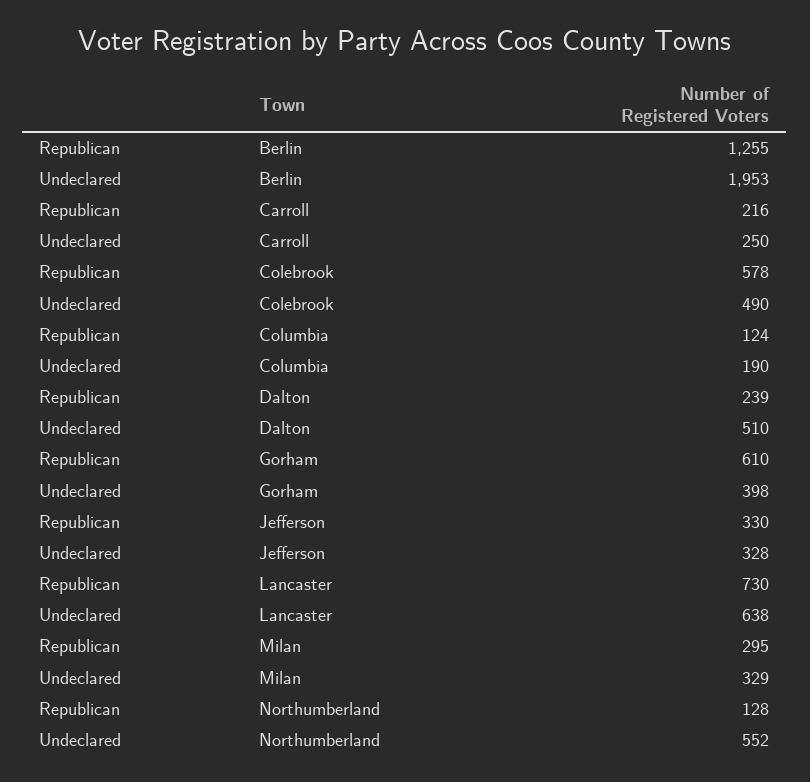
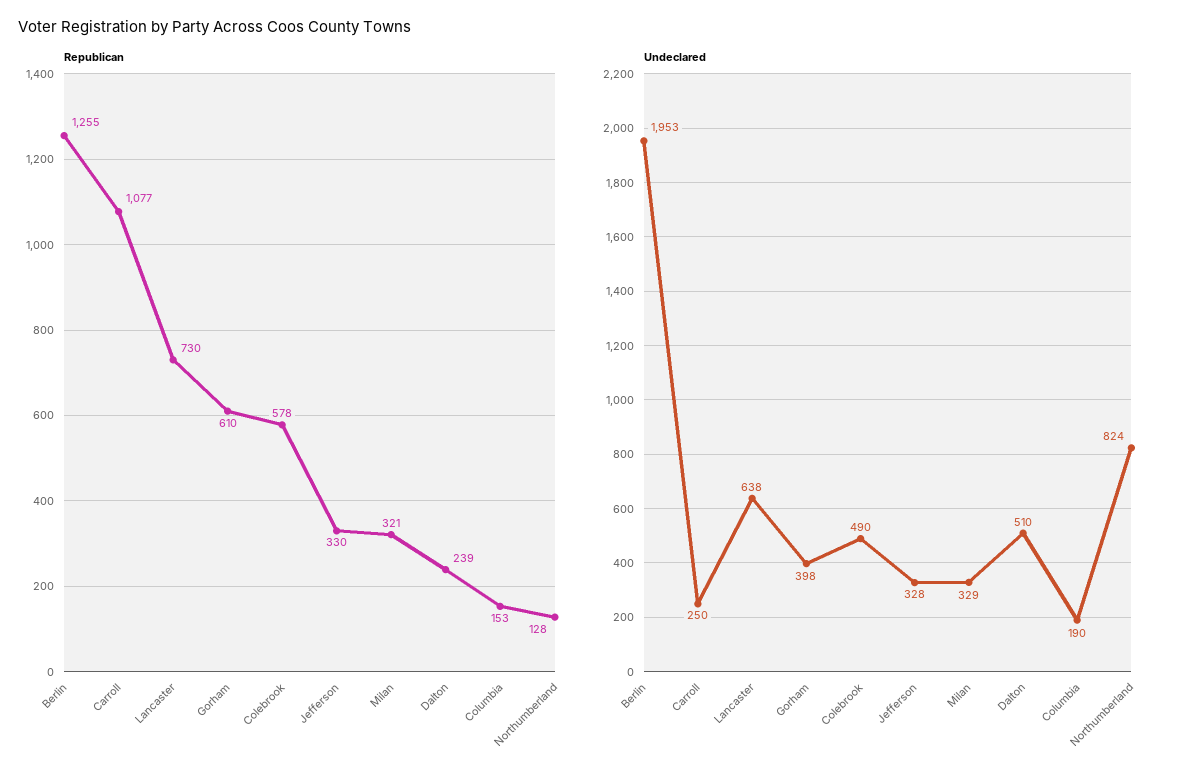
Republican, Carroll: 216 -> 1077
Republican, Columbia: 124 -> 153
Republican, Milan: 295 -> 321
Undeclared, Northumberland: 552 -> 824

